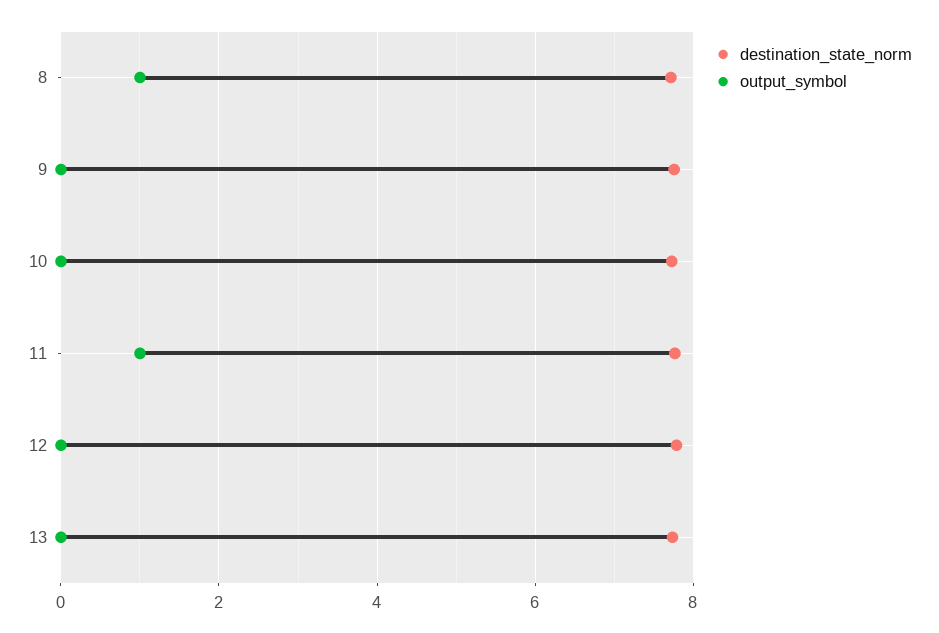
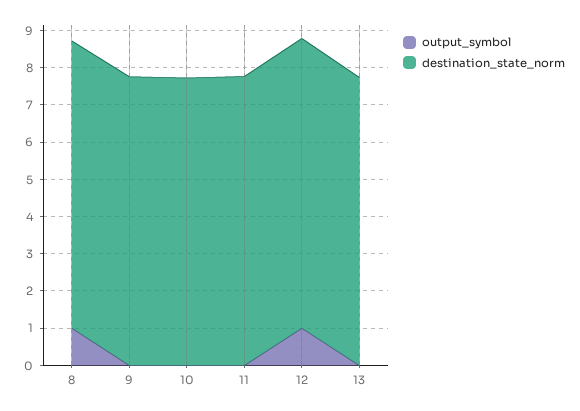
output_symbol, 11: 1 -> 0
output_symbol, 12: 0 -> 1

